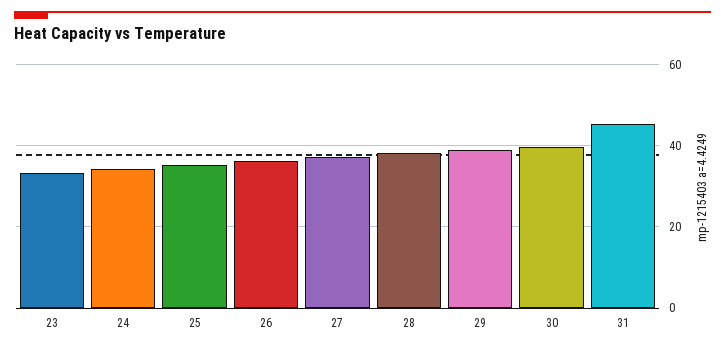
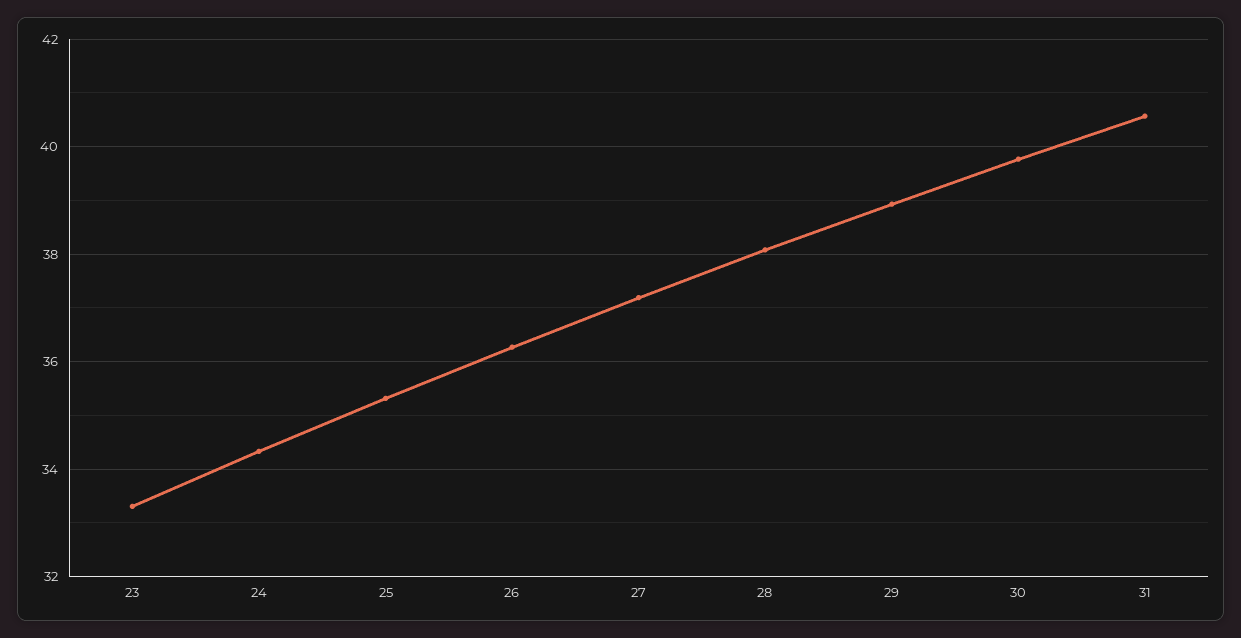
31: 46 -> 40.6

